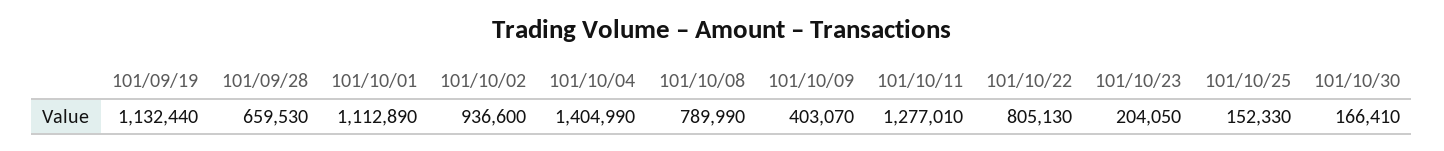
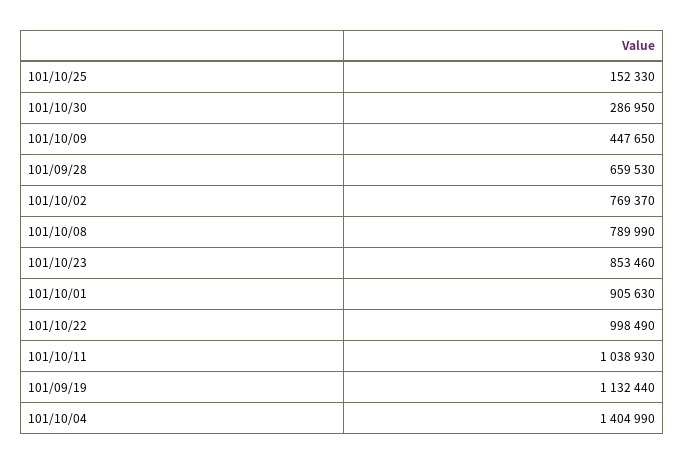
101/10/01: 1112890 -> 905630
101/10/02: 936600 -> 769370
101/10/09: 403070 -> 447650
101/10/11: 1277010 -> 1038930
101/10/22: 805130 -> 998490
101/10/23: 204050 -> 853460
101/10/30: 166410 -> 286950

